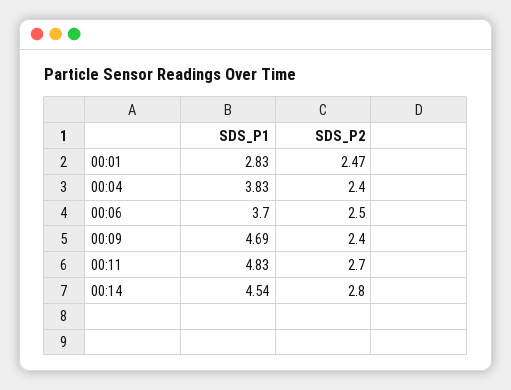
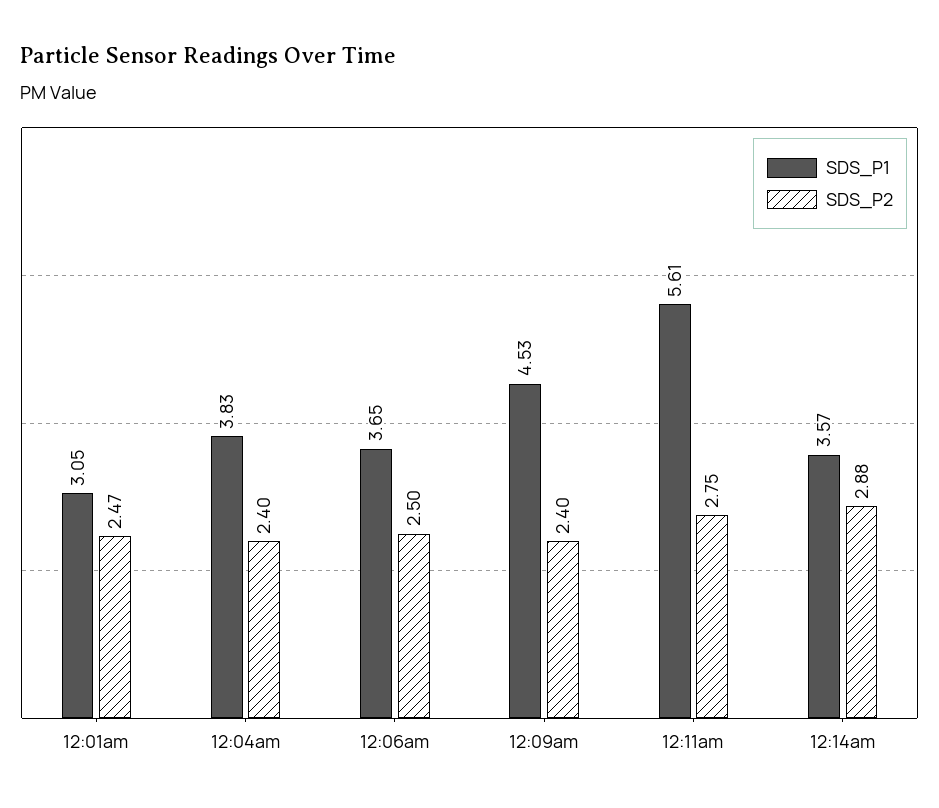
SDS_P1, 00:01: 2.83 -> 3.05
SDS_P1, 00:06: 3.7 -> 3.65
SDS_P1, 00:09: 4.69 -> 4.53
SDS_P1, 00:11: 4.83 -> 5.61
SDS_P2, 00:11: 2.7 -> 2.75
SDS_P1, 00:14: 4.54 -> 3.57
SDS_P2, 00:14: 2.8 -> 2.88

